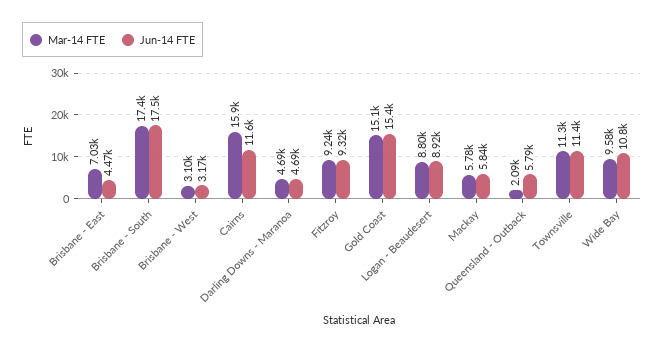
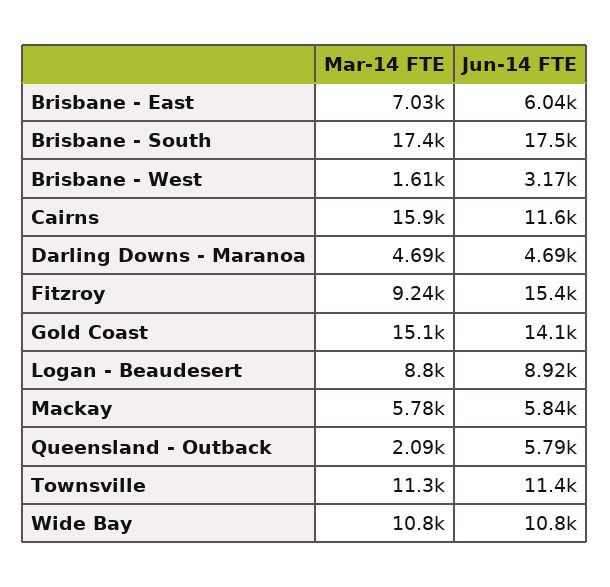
Jun-14 FTE, Brisbane - East: 4470 -> 6040
Mar-14 FTE, Brisbane - West: 3100 -> 1610
Jun-14 FTE, Fitzroy: 9320 -> 15400
Jun-14 FTE, Gold Coast: 15400 -> 14100
Mar-14 FTE, Wide Bay: 9580 -> 10800

